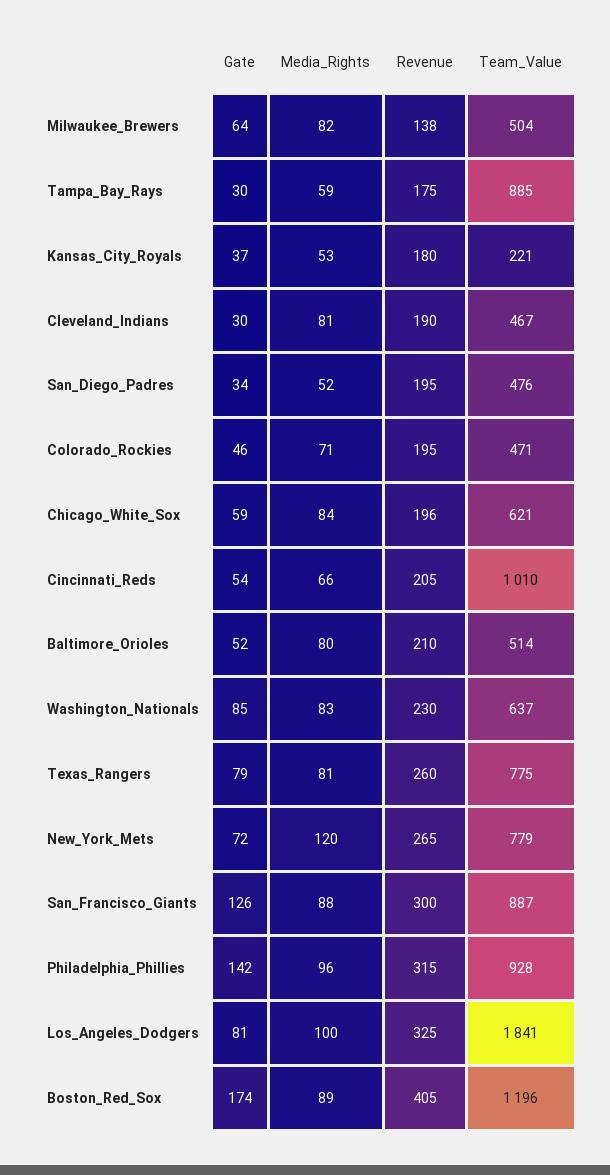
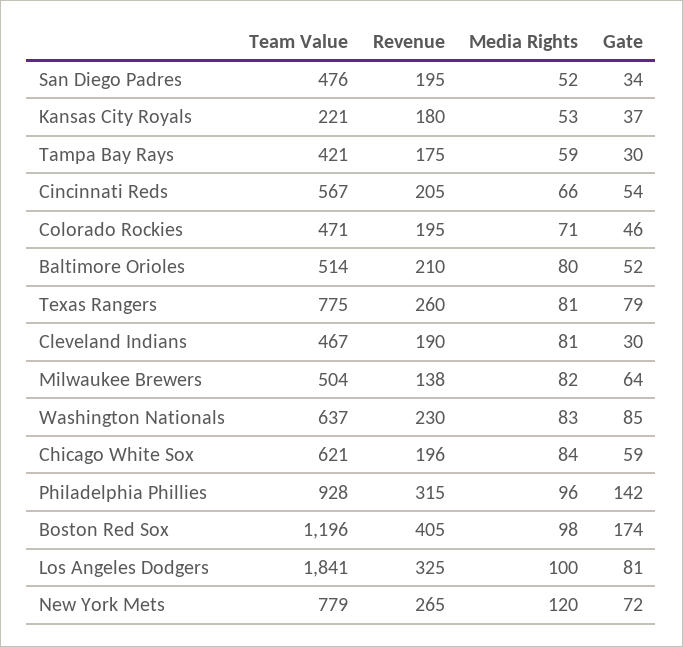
Team_Value, Tampa_Bay_Rays: 885 -> 421
Team_Value, Cincinnati_Reds: 1010 -> 567
Gate, San_Francisco_Giants: 126 -> none
Media_Rights, San_Francisco_Giants: 88 -> none
Revenue, San_Francisco_Giants: 300 -> none
Team_Value, San_Francisco_Giants: 887 -> none
Media_Rights, Boston_Red_Sox: 89 -> 98

